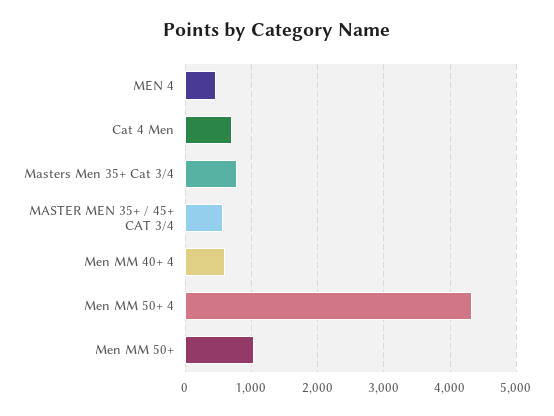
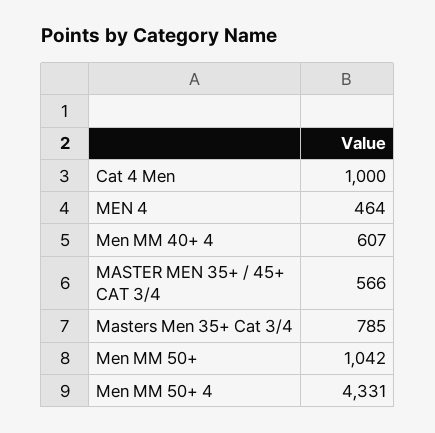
Cat 4 Men: 700 -> 1000

